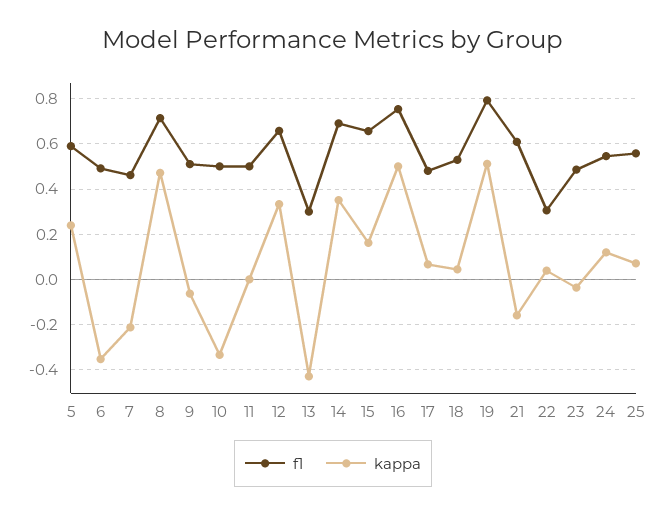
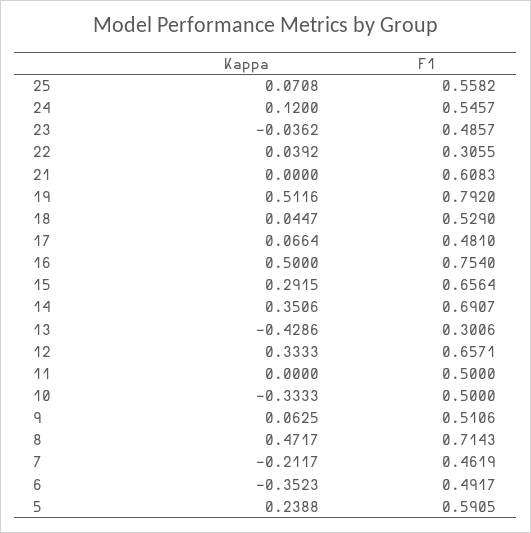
kappa, 9: -0.05 -> 0.0625
kappa, 15: 0.15 -> 0.2915
kappa, 21: -0.15 -> 0

